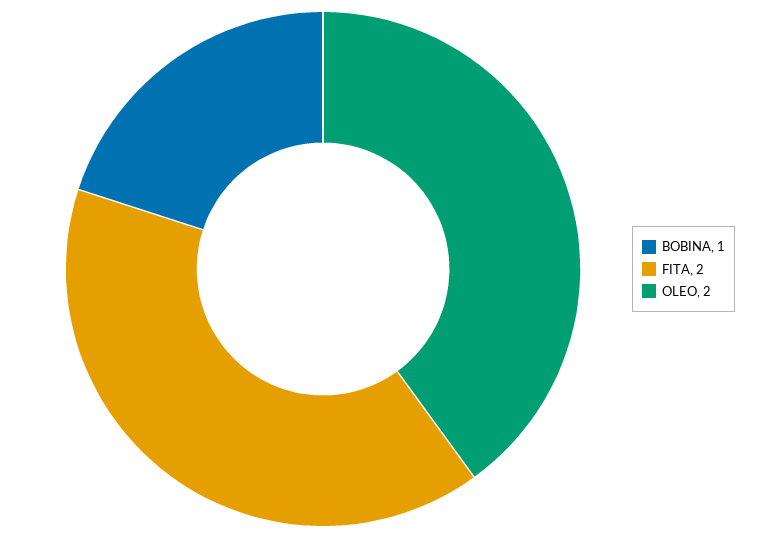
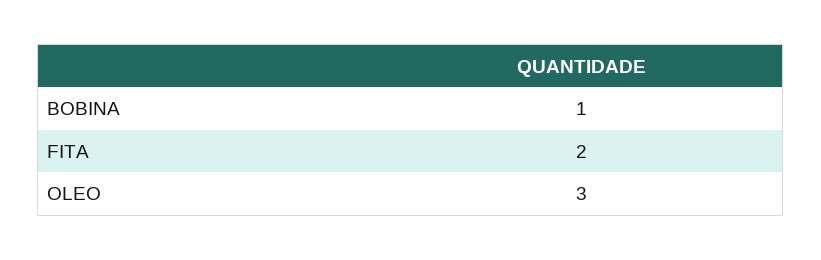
OLEO: 2 -> 3

